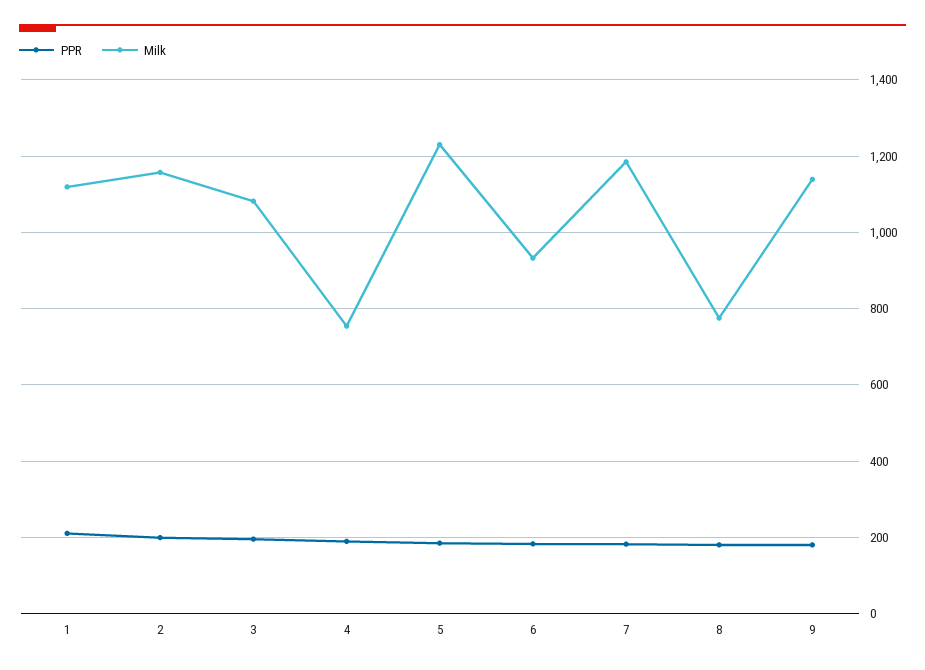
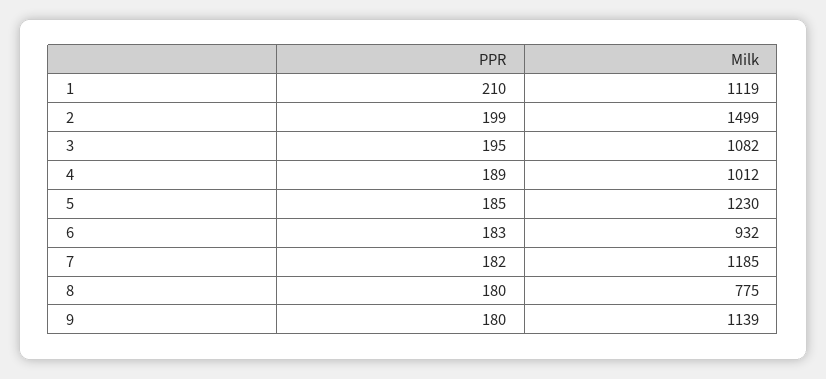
Milk, 2: 1160 -> 1499
Milk, 4: 760 -> 1012

